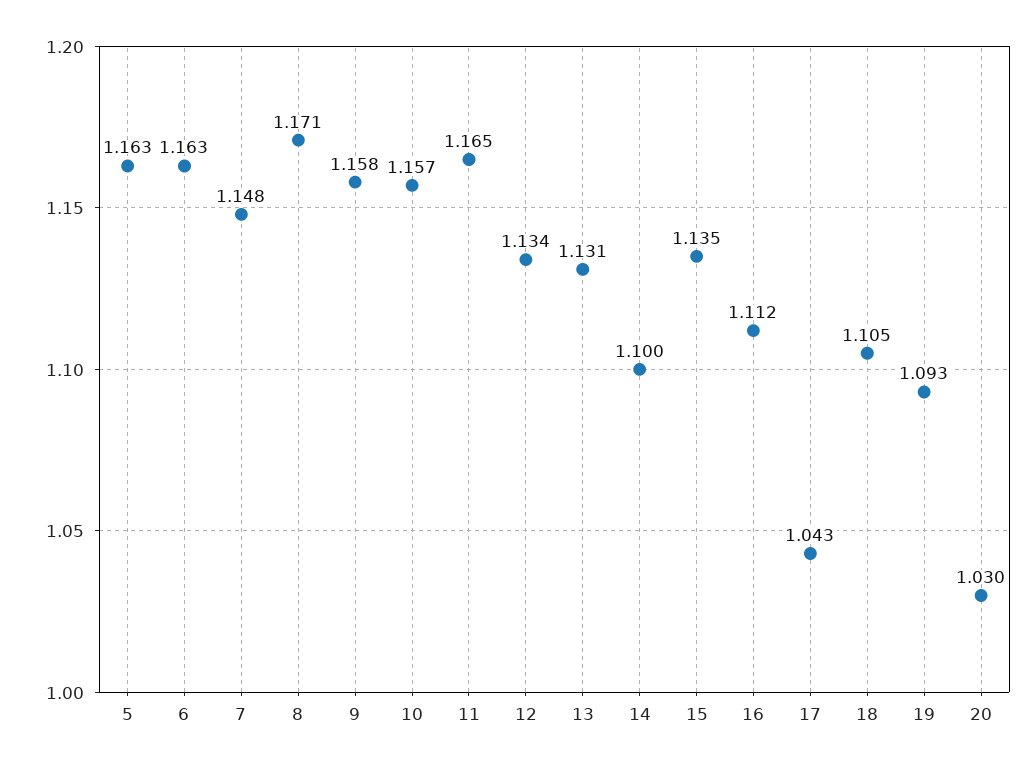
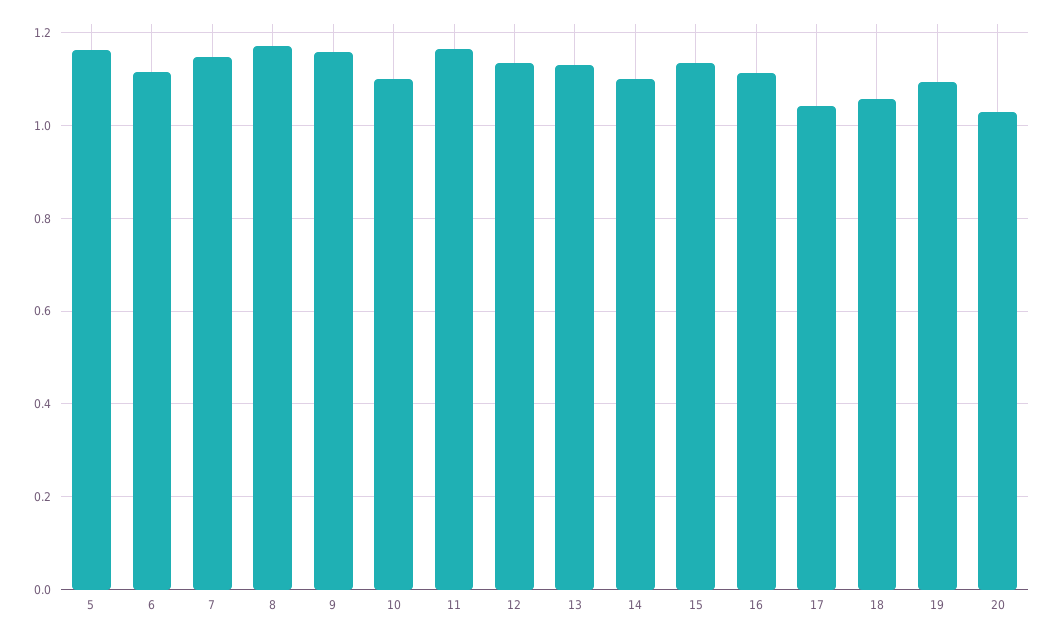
6: 1.163 -> 1.12
10: 1.157 -> 1.1
18: 1.105 -> 1.06

